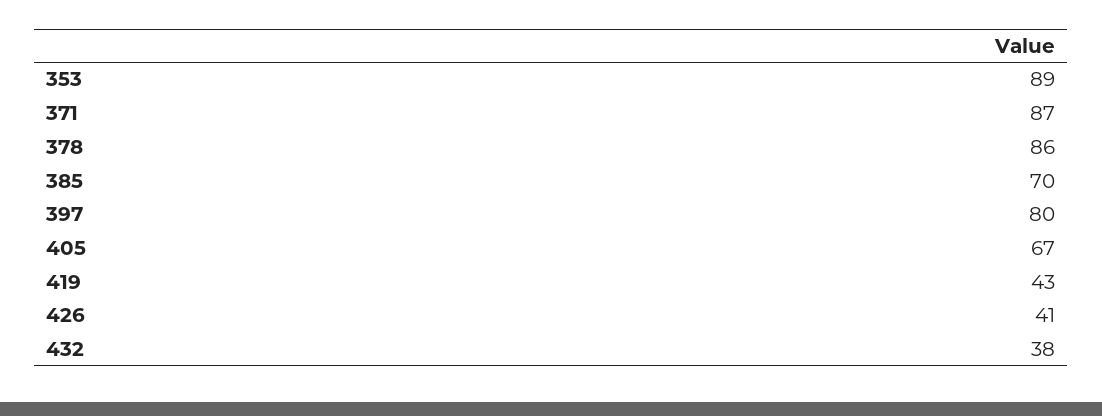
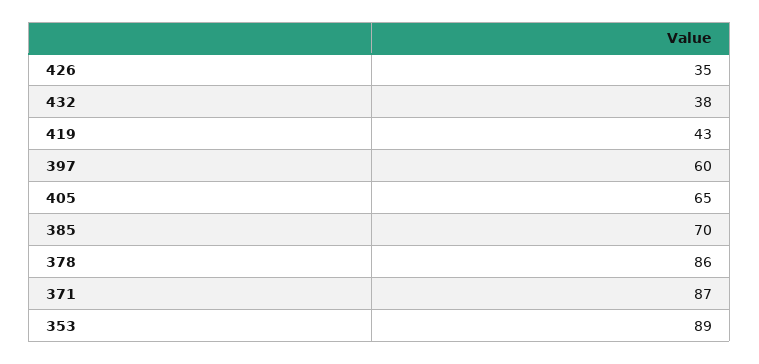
397: 80 -> 60
405: 67 -> 65
426: 41 -> 35

